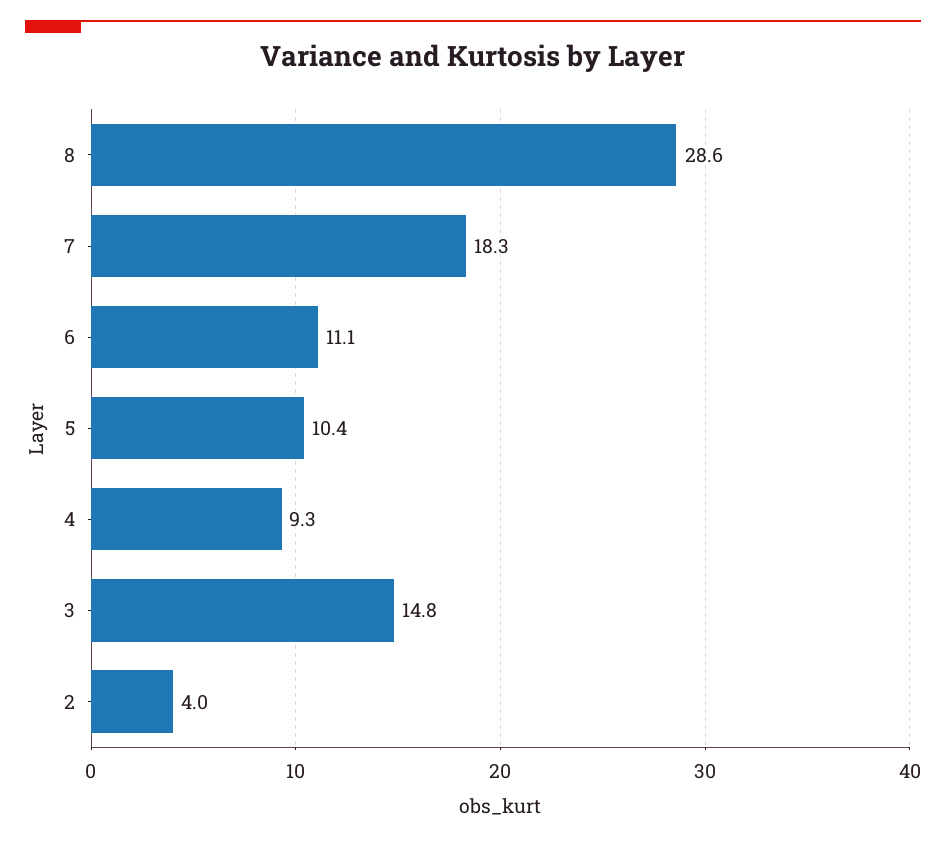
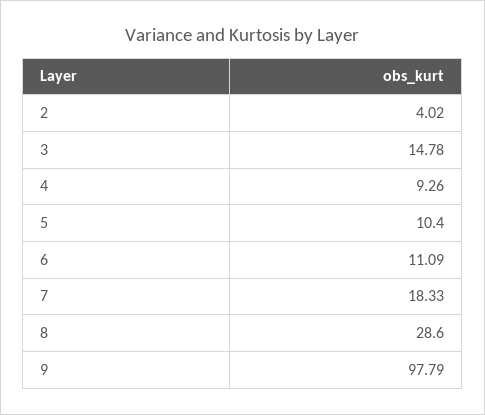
9: none -> 97.79

